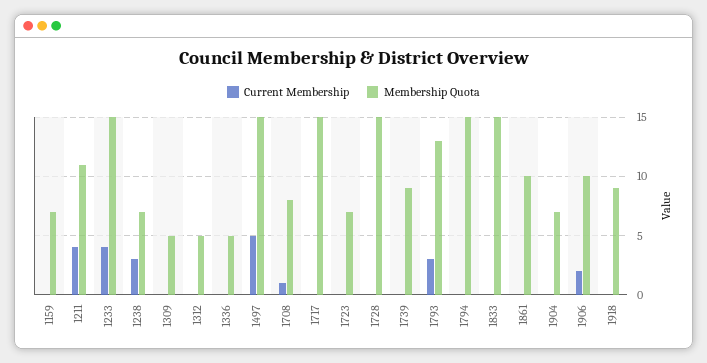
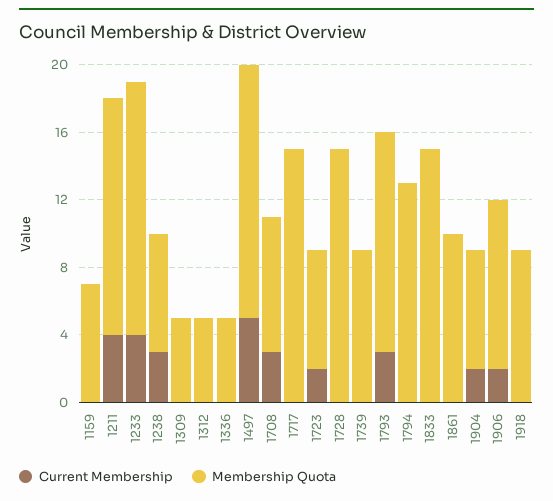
Membership Quota, 1211: 11 -> 14
Current Membership, 1708: 1 -> 3
Current Membership, 1723: 0 -> 2
Membership Quota, 1794: 15 -> 13
Current Membership, 1904: 0 -> 2

